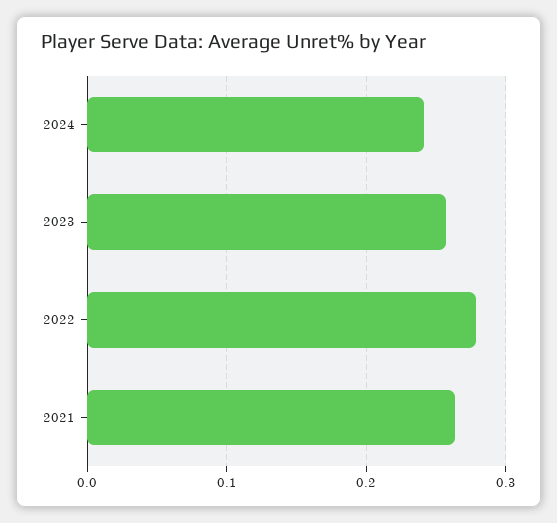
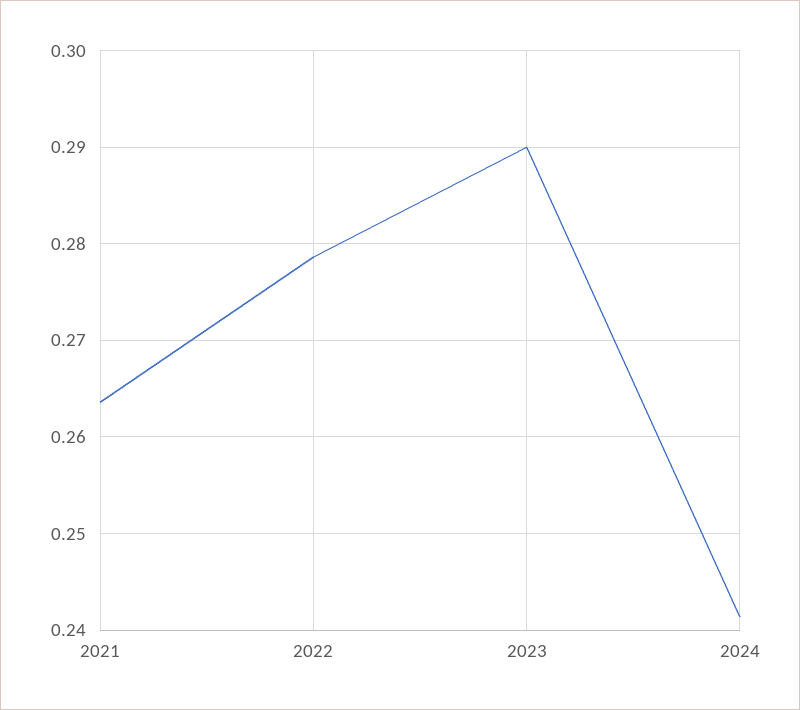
2023: 0.26 -> 0.29

